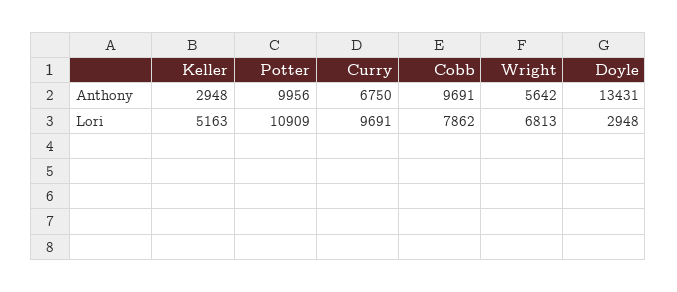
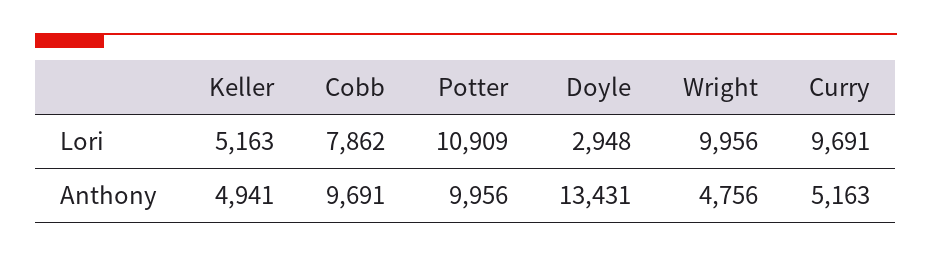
Keller, Anthony: 2948 -> 4941
Curry, Anthony: 6750 -> 5163
Wright, Anthony: 5642 -> 4756
Wright, Lori: 6813 -> 9956

